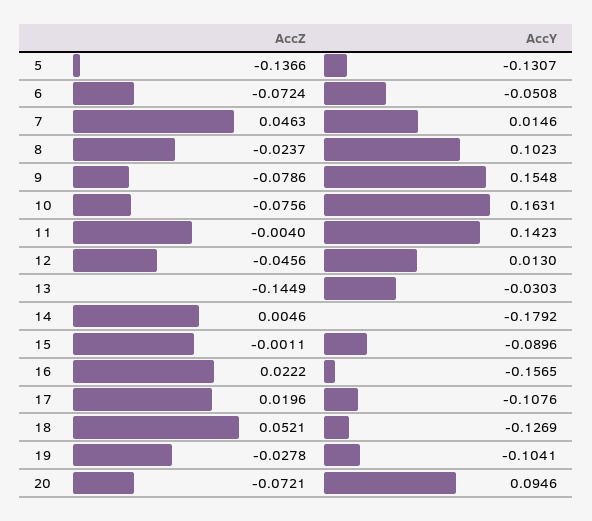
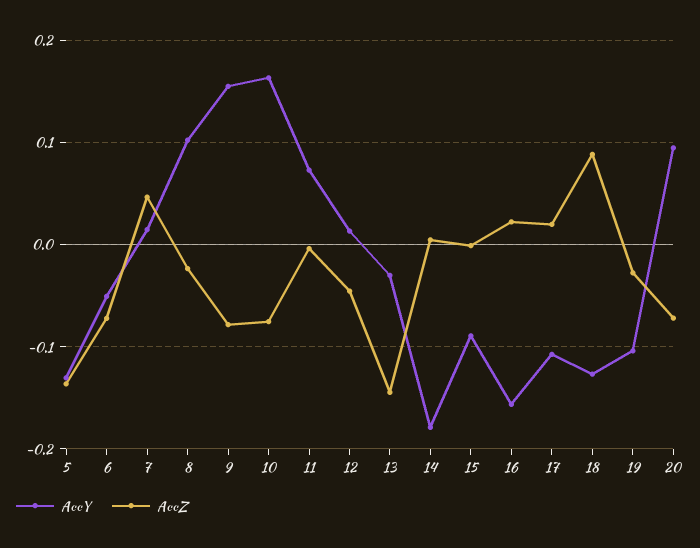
AccY, 11: 0.1423 -> 0.07
AccZ, 18: 0.0521 -> 0.09

